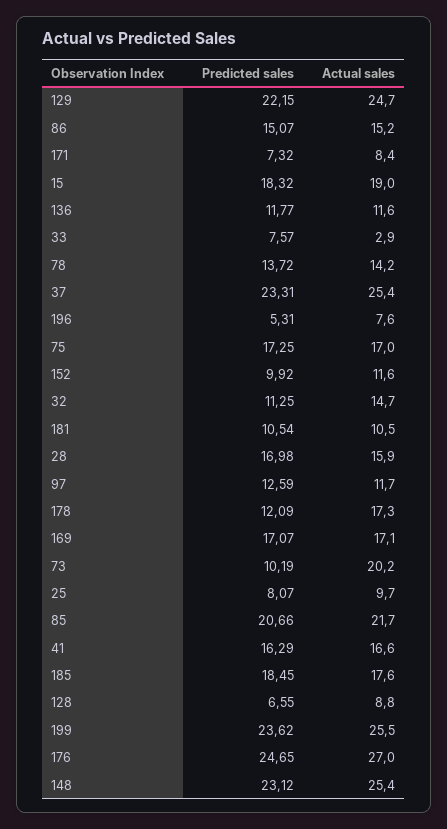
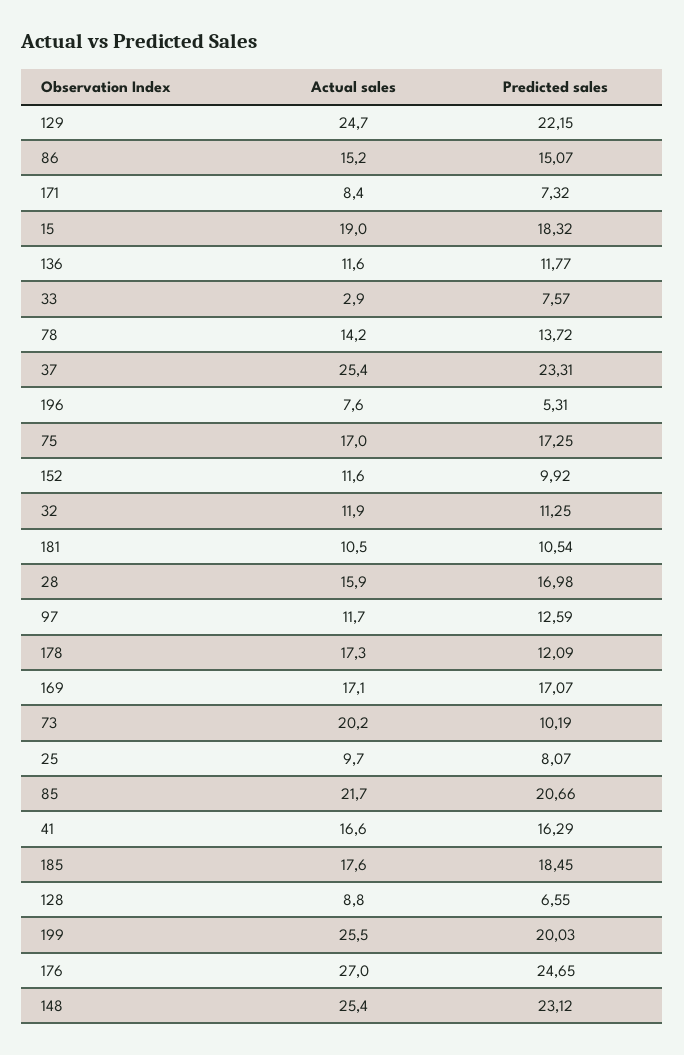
Actual sales, 32: 14.7 -> 11.9
Predicted sales, 199: 23.62 -> 20.03

